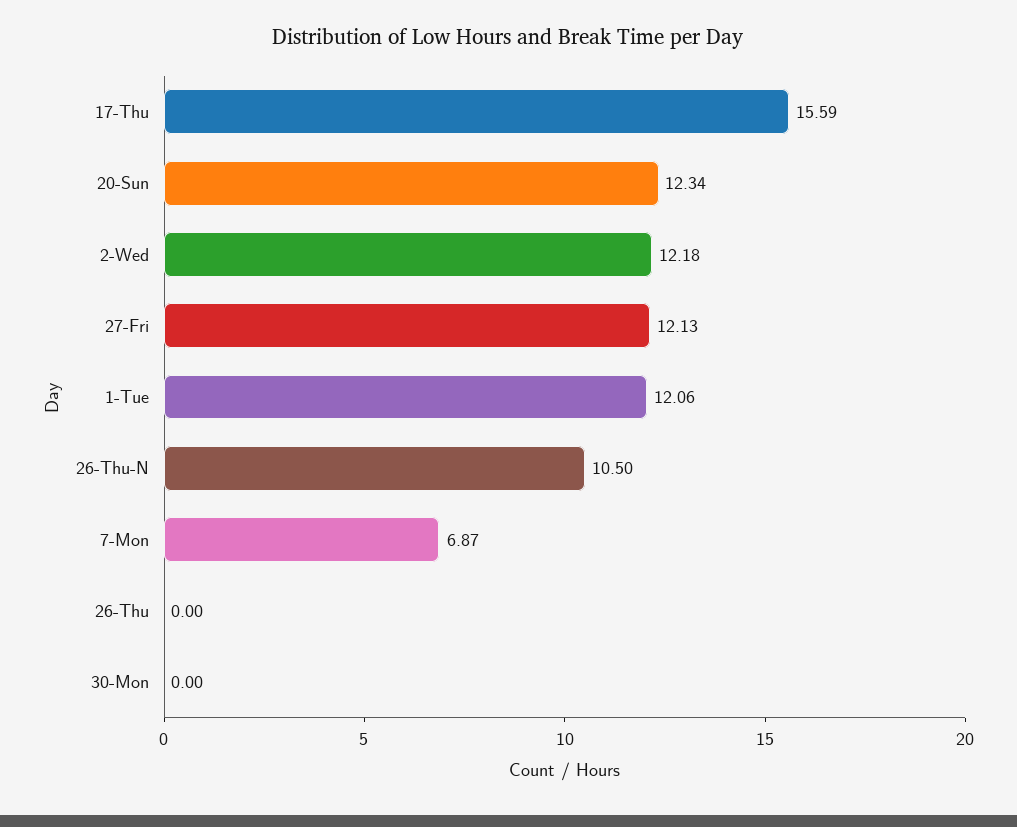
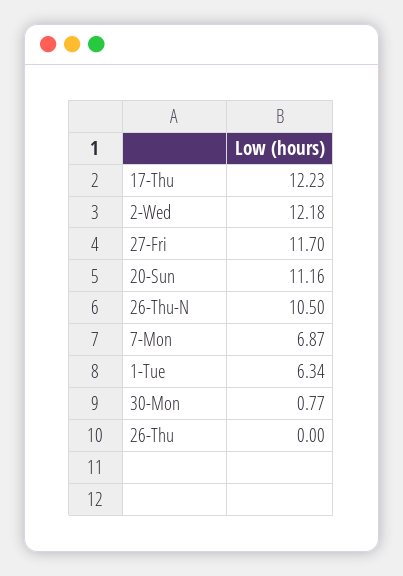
17-Thu: 15.59 -> 12.23
20-Sun: 12.34 -> 11.16
27-Fri: 12.13 -> 11.7
1-Tue: 12.06 -> 6.34
30-Mon: 0 -> 0.77

